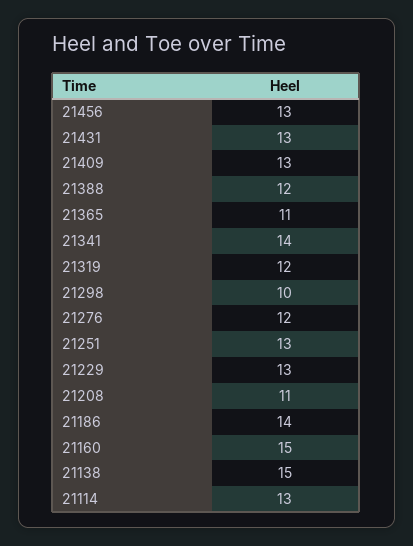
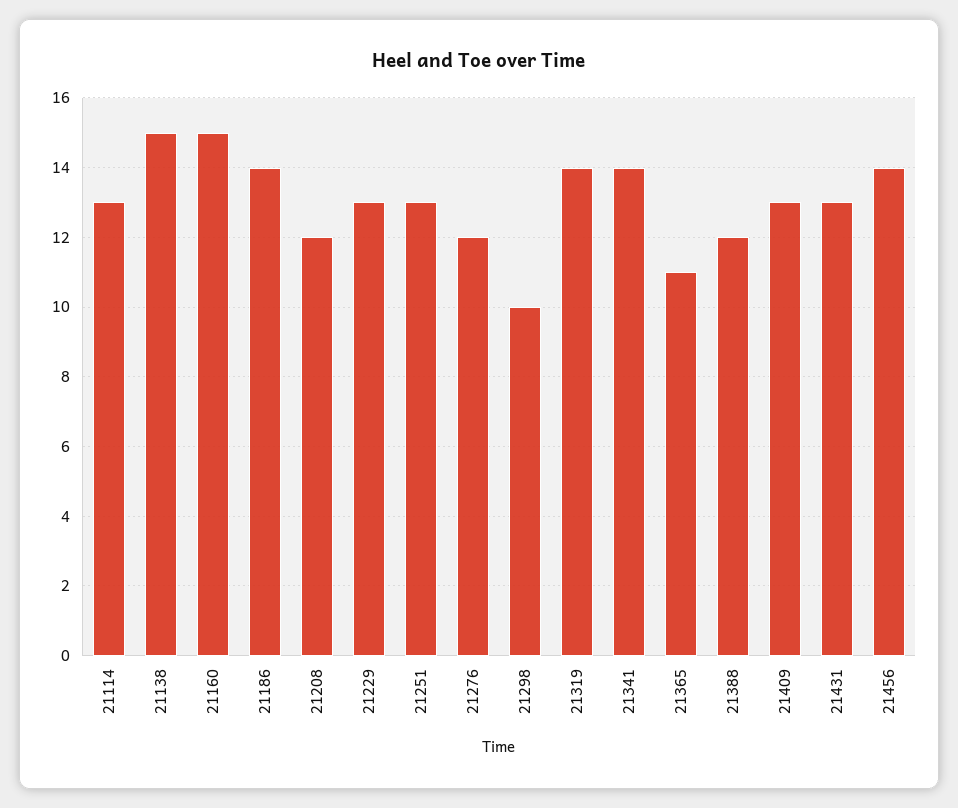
21456: 13 -> 14
21319: 12 -> 14
21208: 11 -> 12

